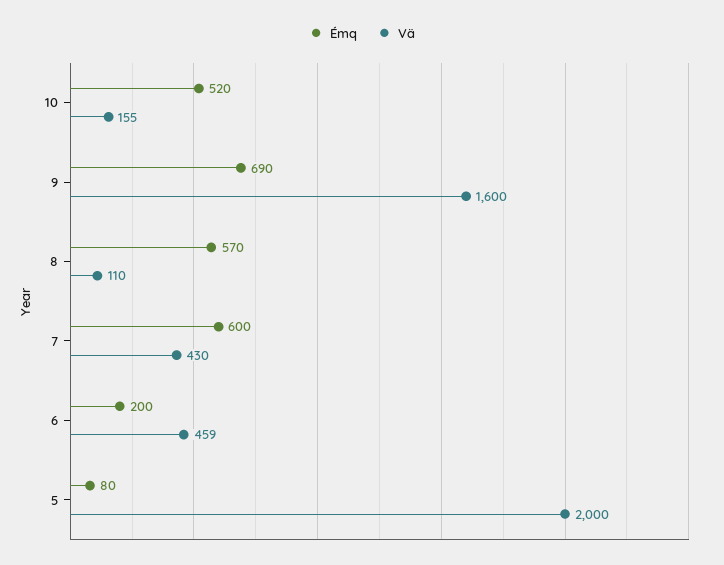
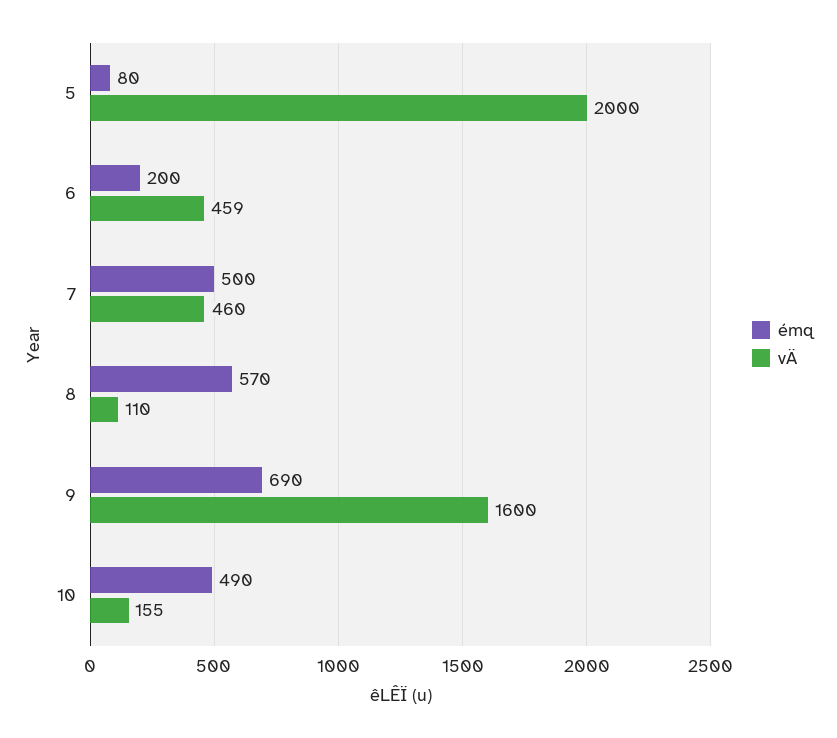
Émq, 10: 520 -> 490
Émq, 7: 600 -> 500
Vä, 7: 430 -> 460

